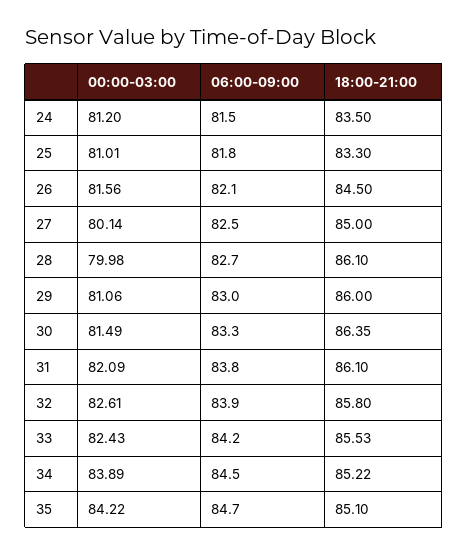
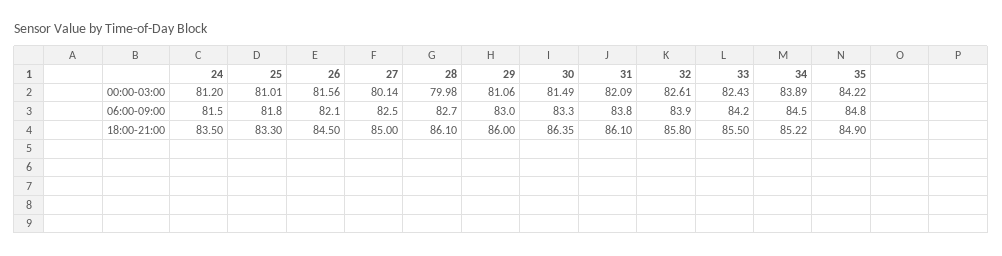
18:00-21:00, 33: 85.53 -> 85.5
06:00-09:00, 35: 84.7 -> 84.8
18:00-21:00, 35: 85.1 -> 84.9

